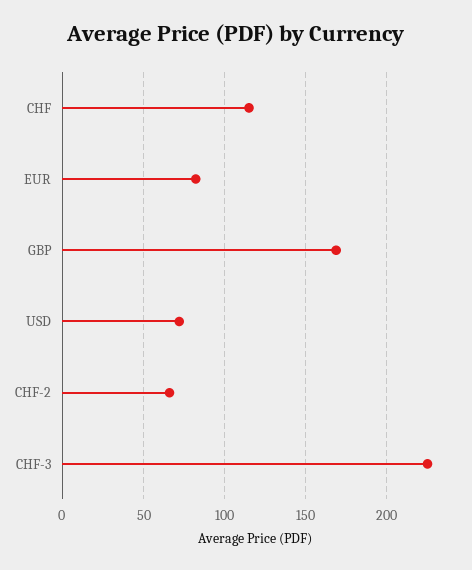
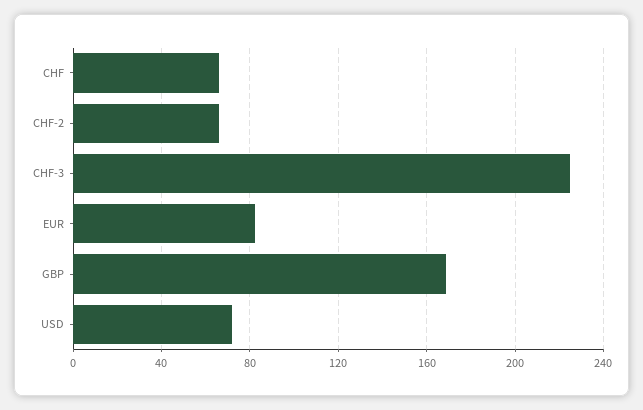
CHF: 115 -> 65

